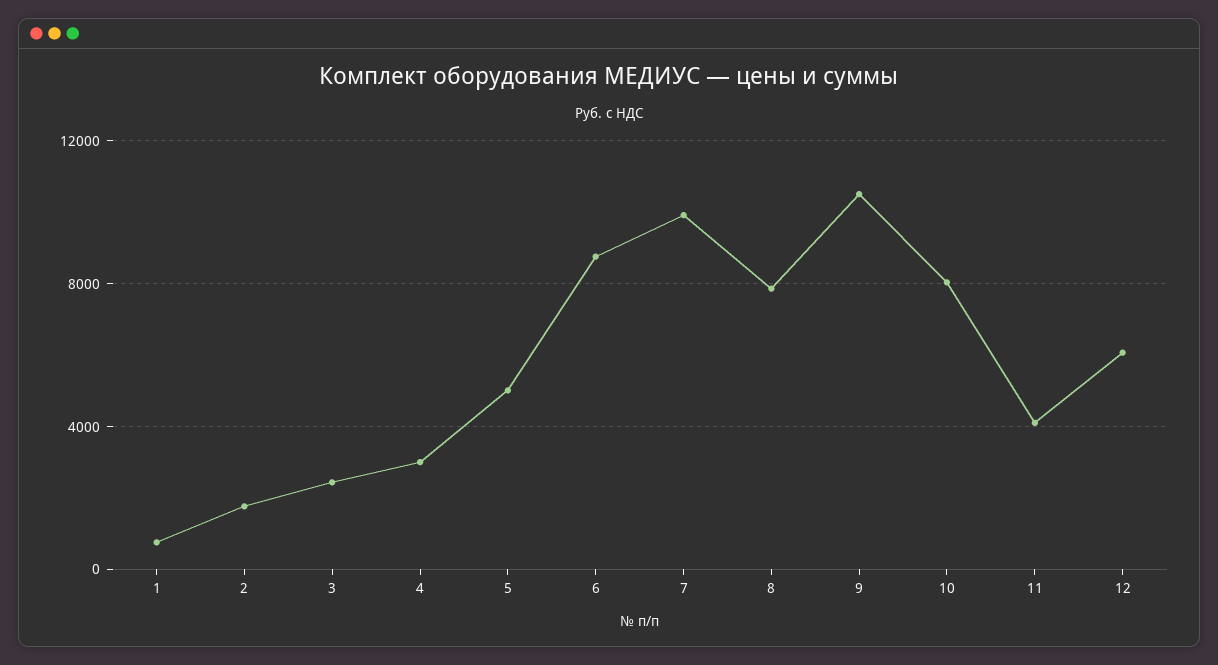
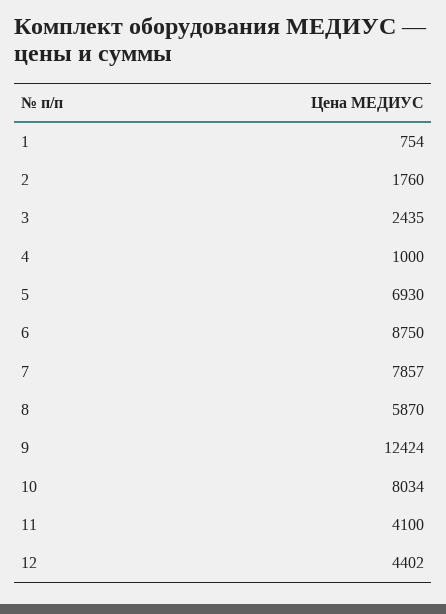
4: 3000 -> 1000
5: 5000 -> 6930
7: 10000 -> 7857
8: 8000 -> 5870
9: 10500 -> 12424
12: 6000 -> 4402

